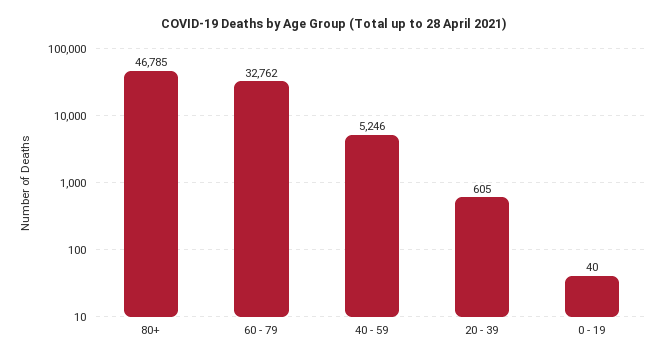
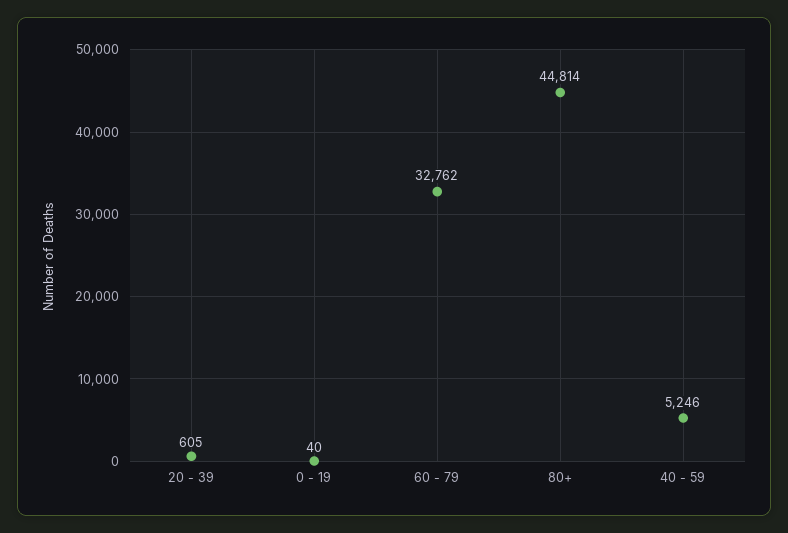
80+: 46785 -> 44814

